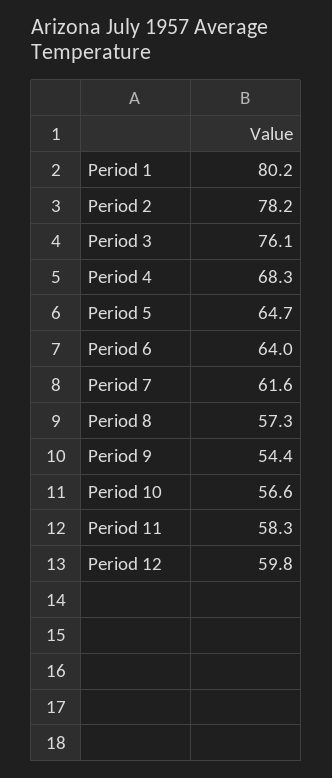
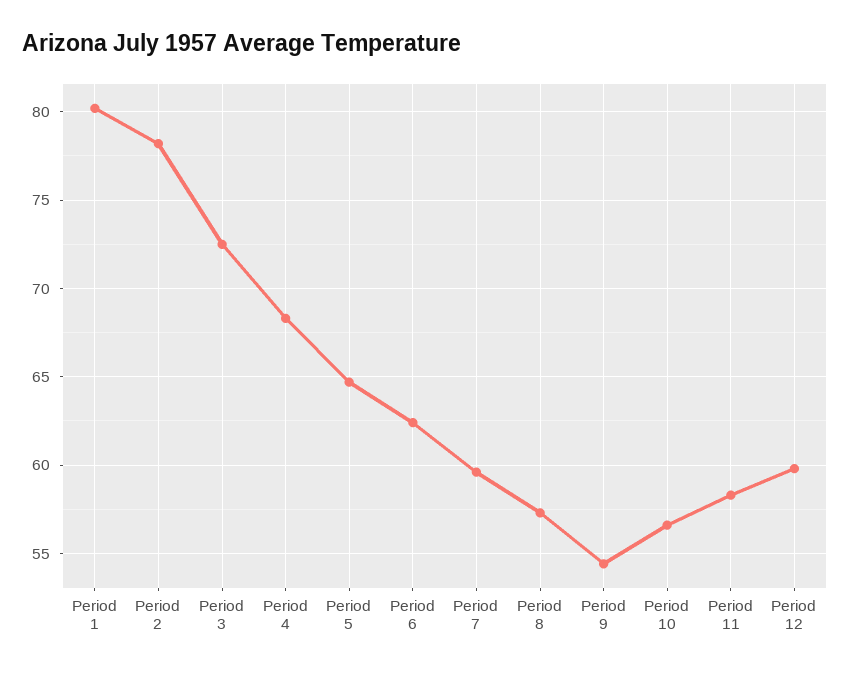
Period 3: 76.1 -> 72.5
Period 6: 64 -> 62.5
Period 7: 61.6 -> 59.5

